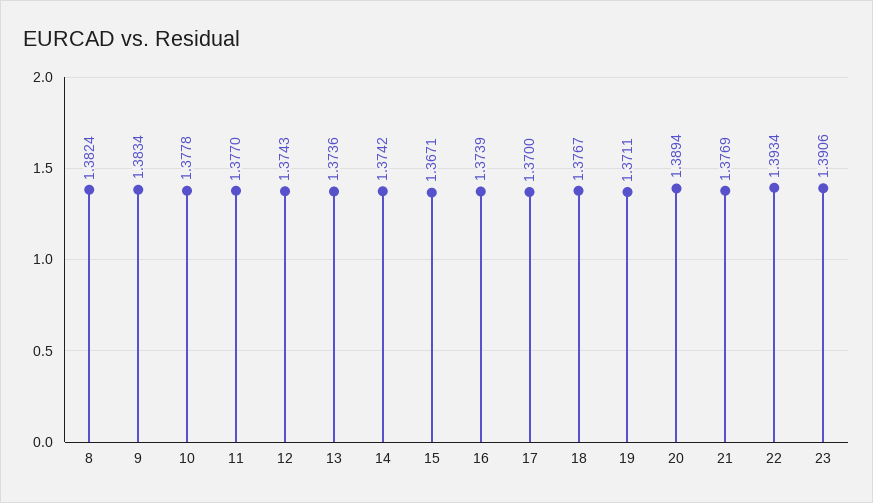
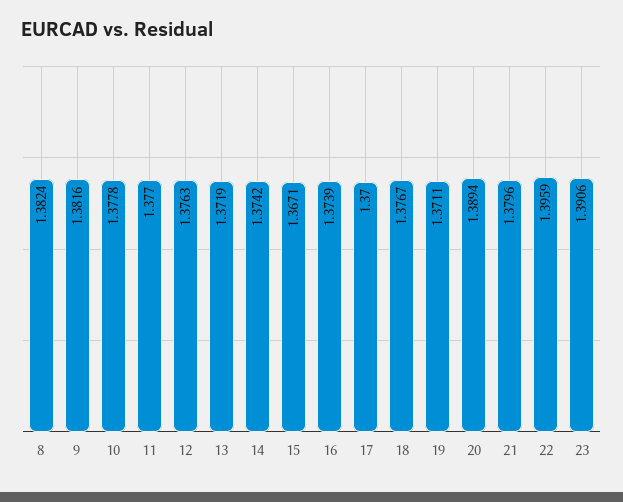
9: 1.3834 -> 1.3816
12: 1.3743 -> 1.3763
13: 1.3736 -> 1.3719
21: 1.3769 -> 1.3796
22: 1.3934 -> 1.3959

